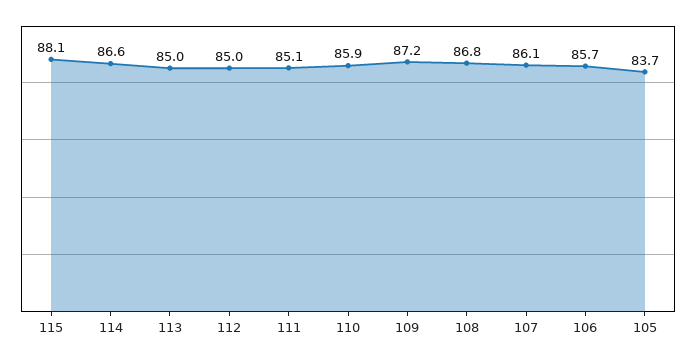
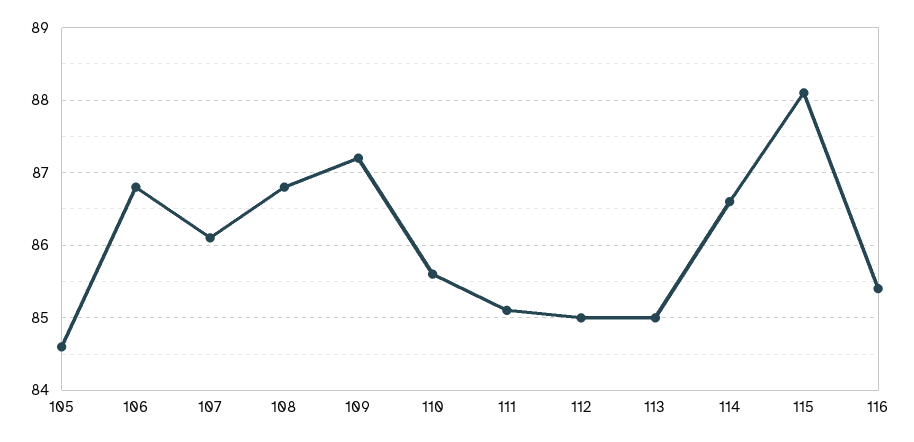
110: 85.9 -> 85.6
106: 85.7 -> 86.8
105: 83.7 -> 84.6
116: none -> 85.4

